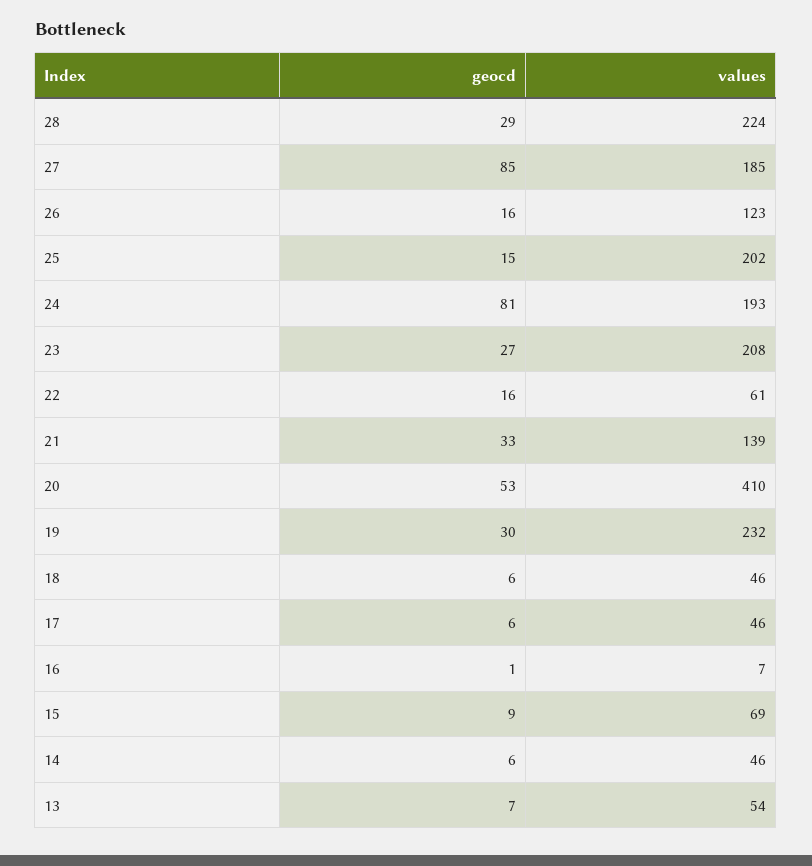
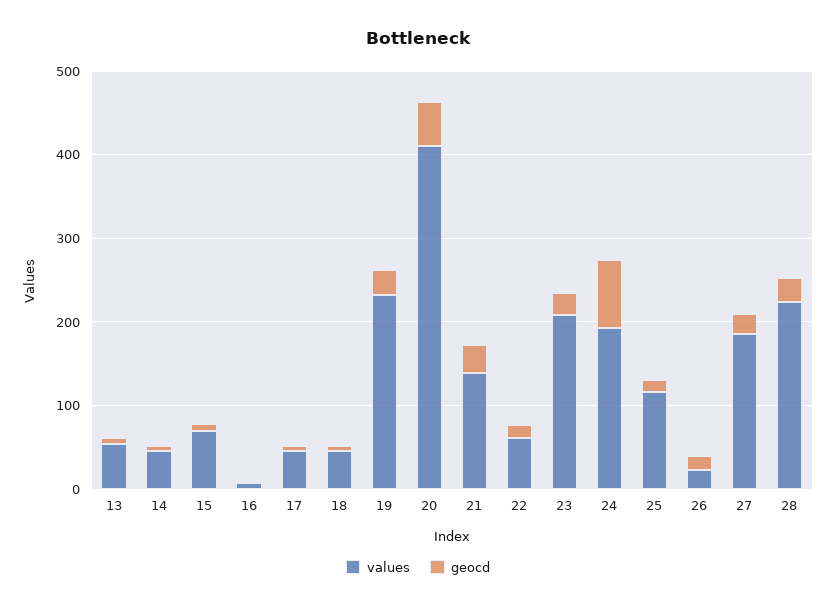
geocd, 27: 85 -> 20
values, 26: 123 -> 20
values, 25: 202 -> 120

